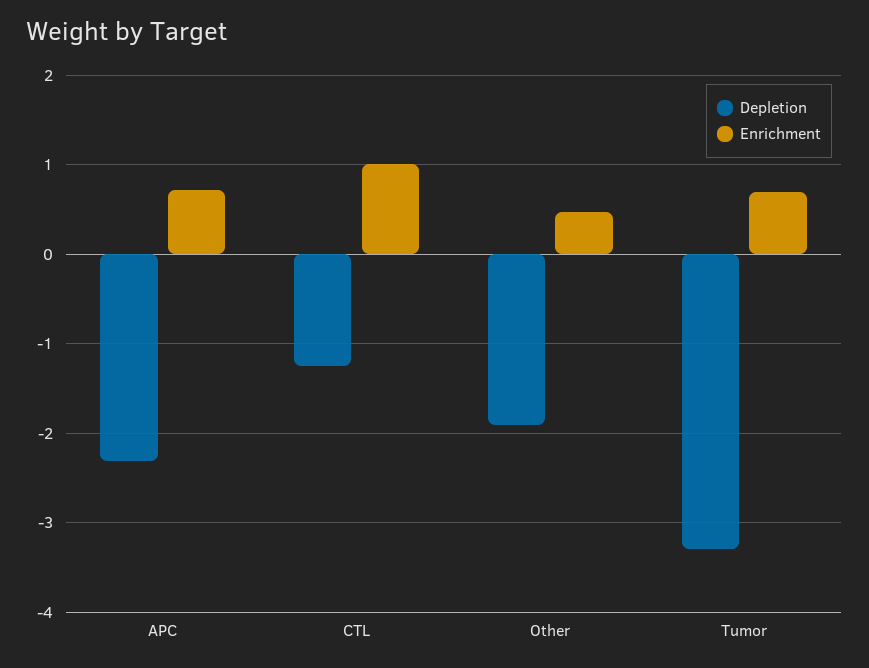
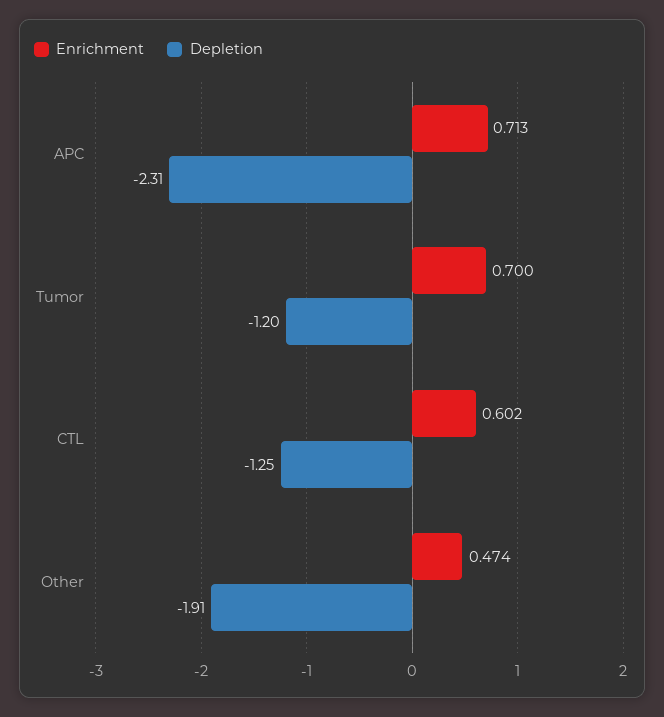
Enrichment, CTL: 1 -> 0.602
Depletion, Tumor: -3.3 -> -1.2

